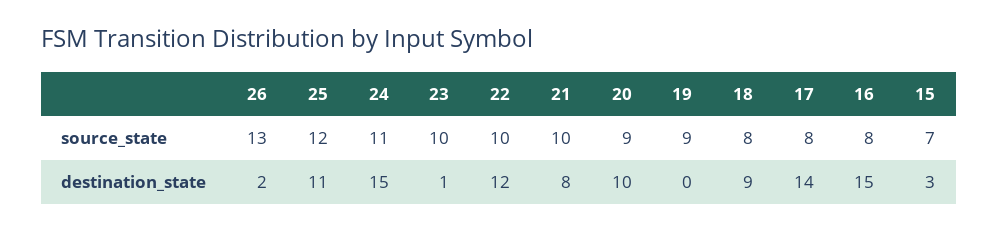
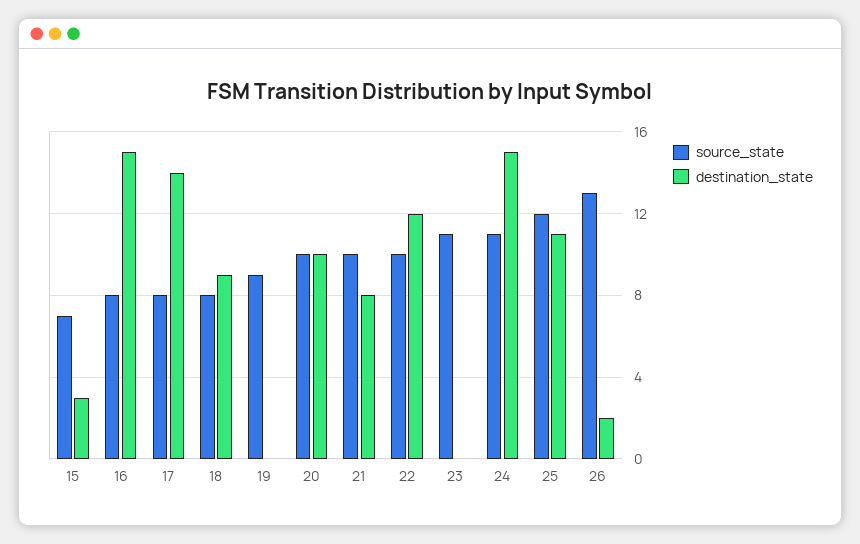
source_state, 23: 10 -> 11
source_state, 20: 9 -> 10
destination_state, 23: 1 -> 0

